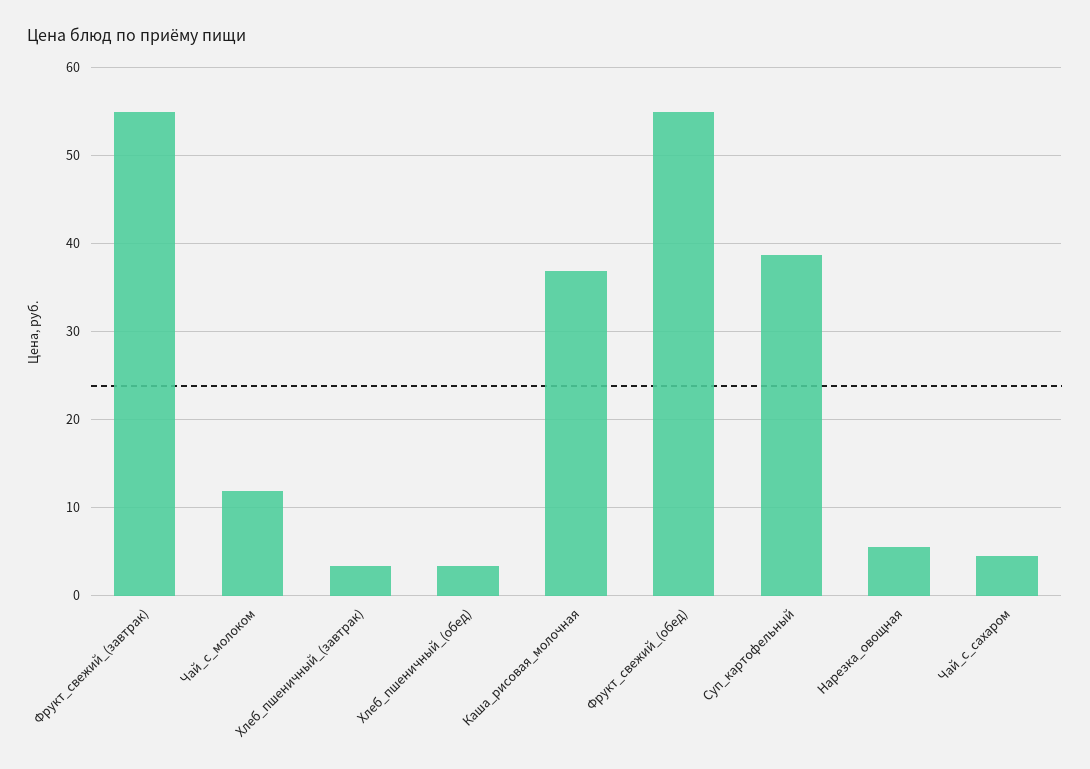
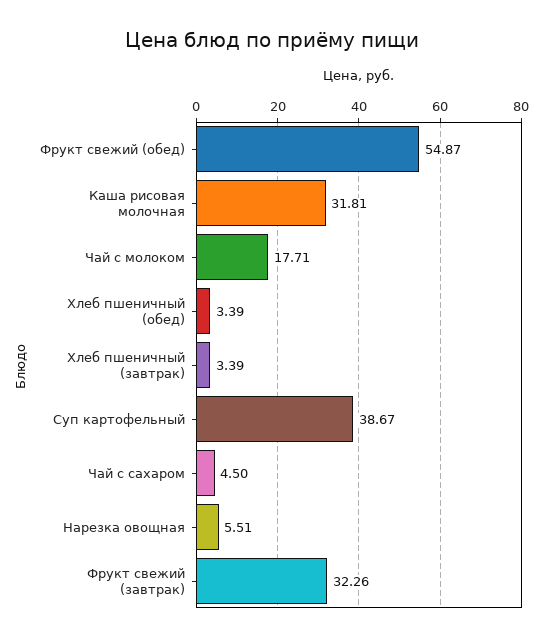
Фрукт_свежий_(завтрак): 55 -> 32.26
Чай_с_молоком: 12 -> 17.71
Каша_рисовая_молочная: 37 -> 31.81

